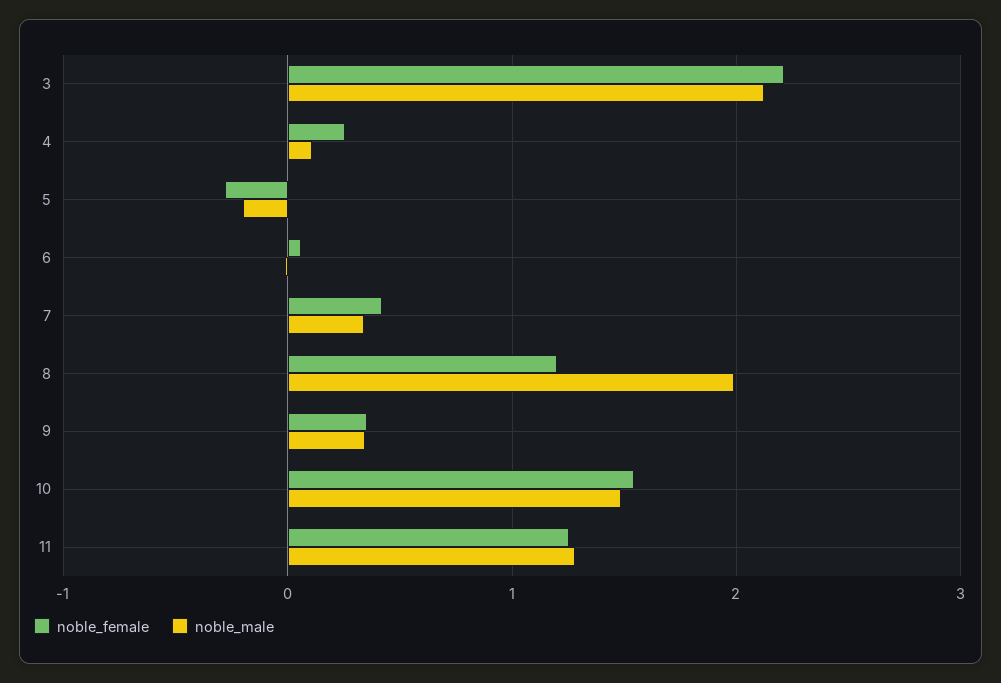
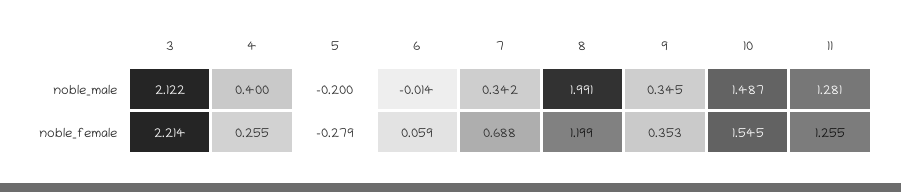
noble_male, 4: 0.1 -> 0.4
noble_female, 7: 0.4 -> 0.688

